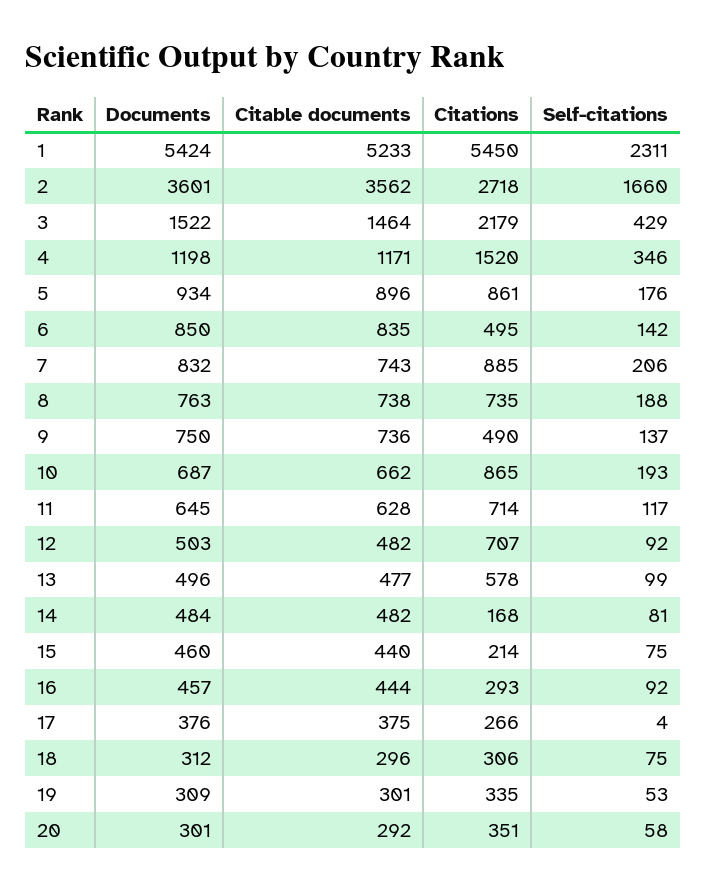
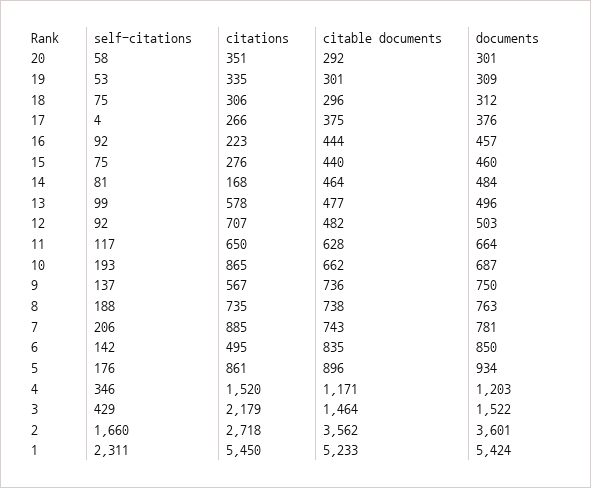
Documents, 4: 1198 -> 1203
Documents, 7: 832 -> 781
Citations, 9: 490 -> 567
Documents, 11: 645 -> 664
Citations, 11: 714 -> 650
Citable documents, 14: 482 -> 464
Citations, 15: 214 -> 276
Citations, 16: 293 -> 223

